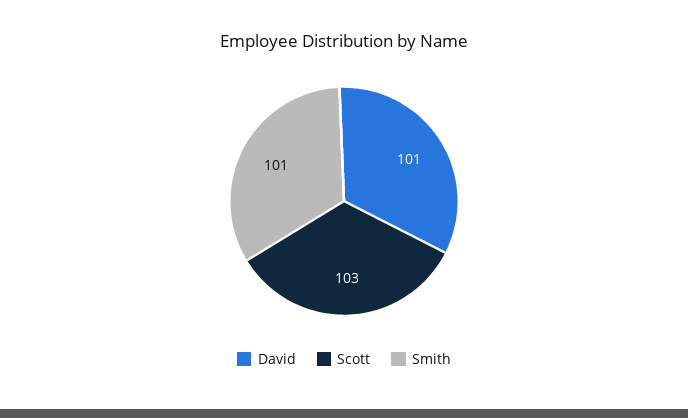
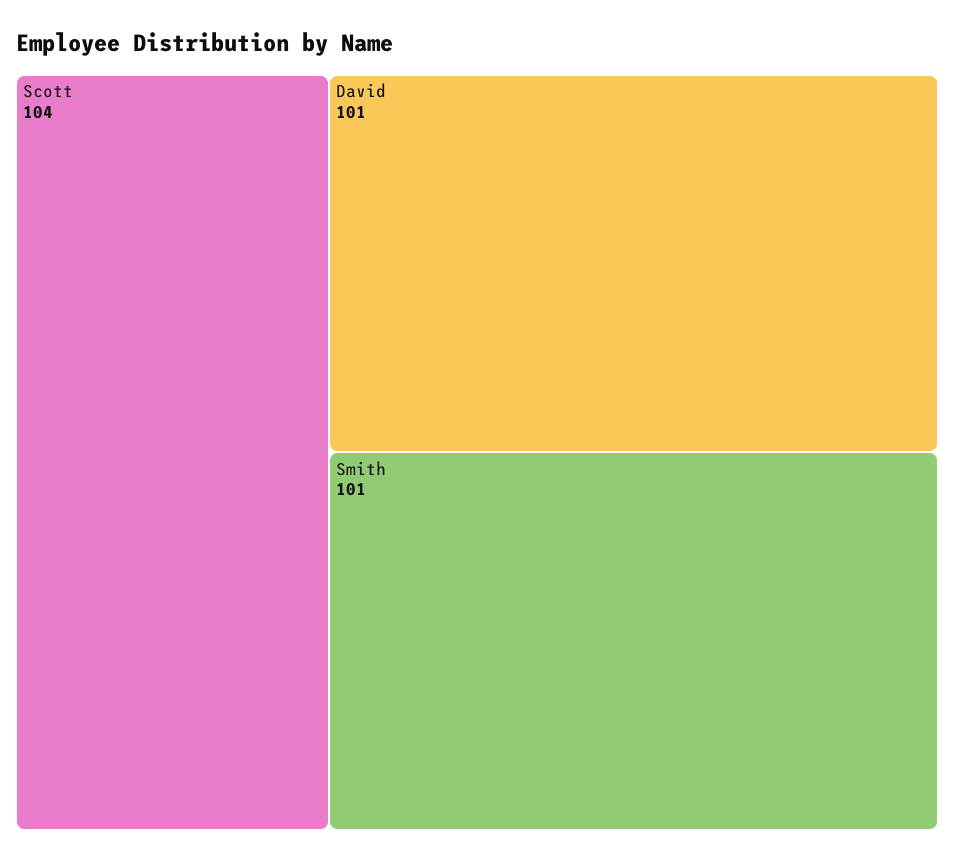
Scott: 103 -> 104

